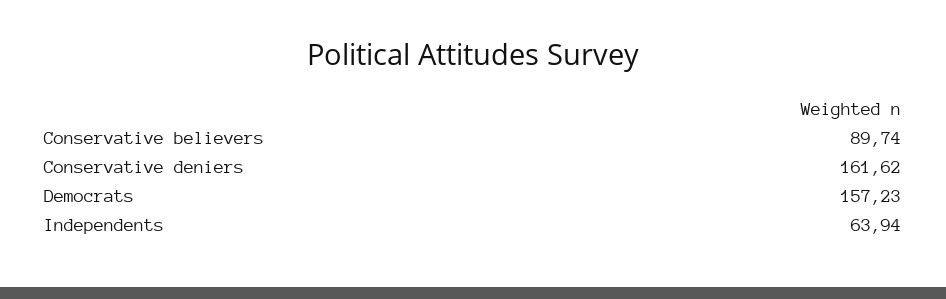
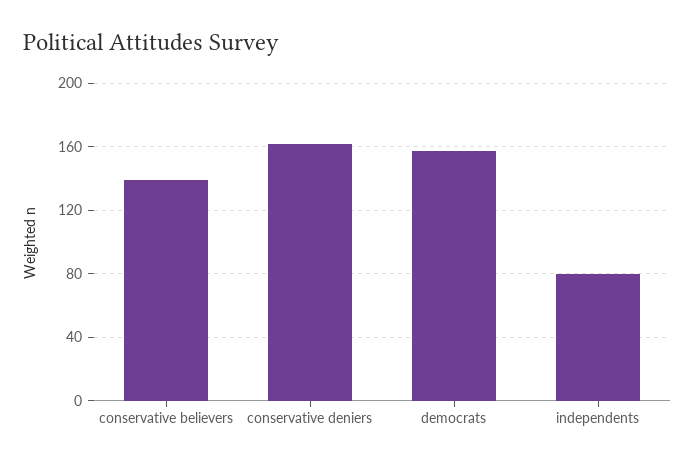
Conservative believers: 89.74 -> 140
Independents: 63.94 -> 80

